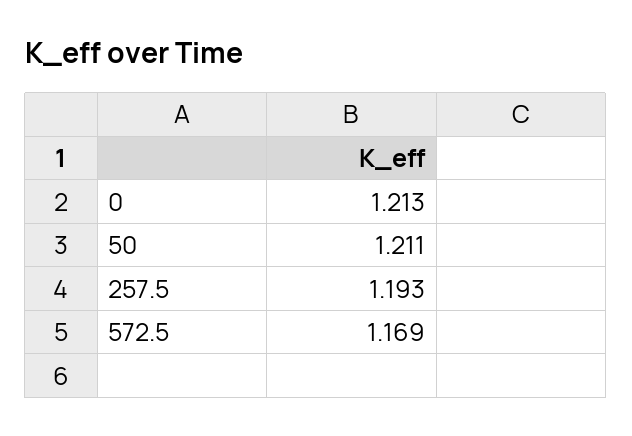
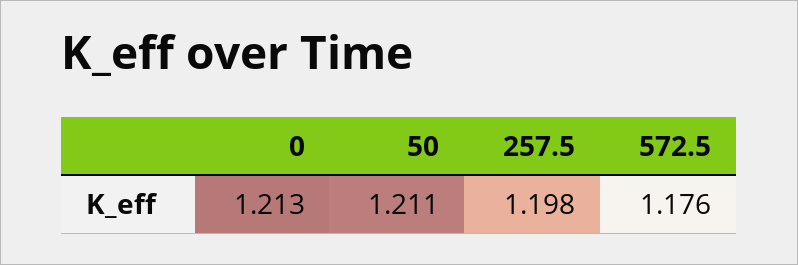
257.5: 1.193 -> 1.198
572.5: 1.169 -> 1.176

